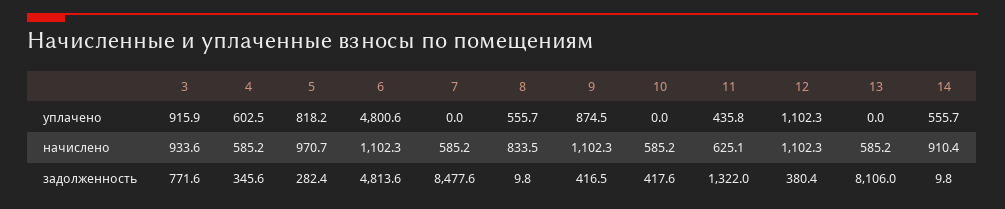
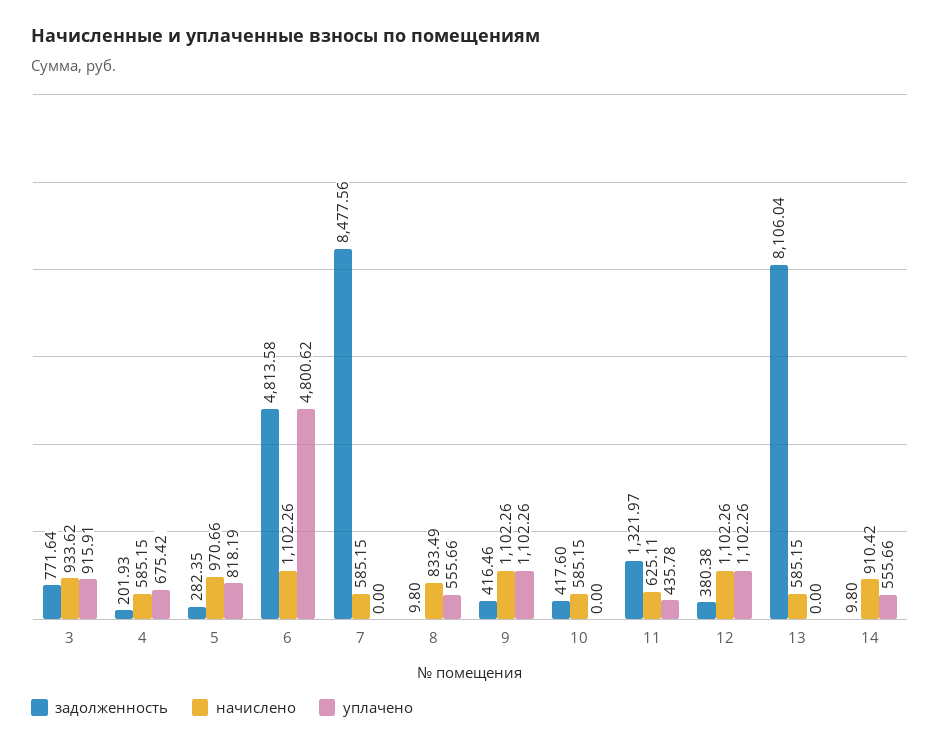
уплачено, 4: 602.5 -> 675.42
уплачено, 9: 874.5 -> 1102.26
задолженность, 4: 345.6 -> 201.93

